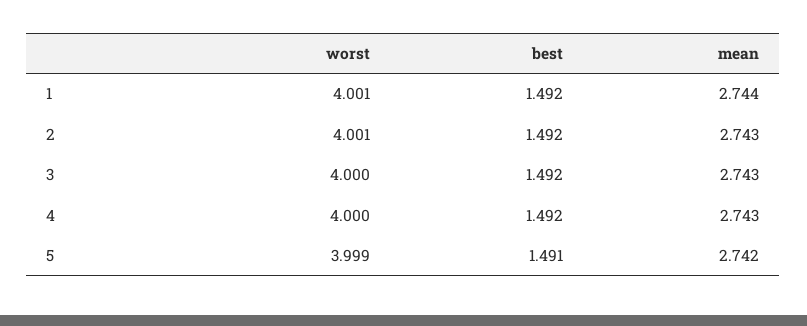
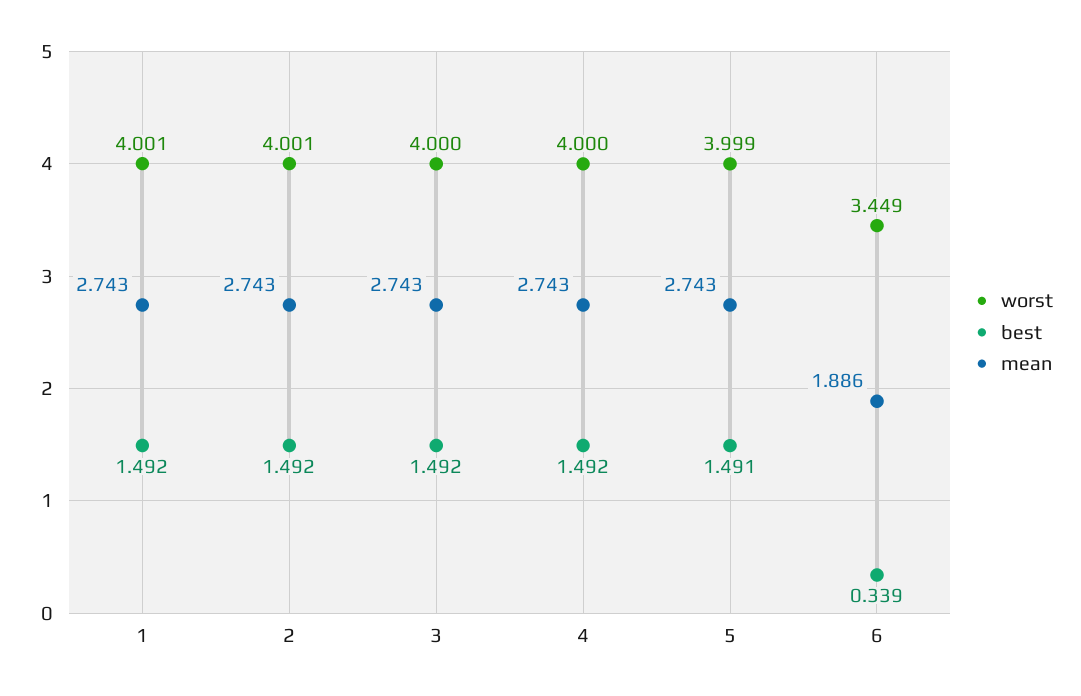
mean, 1: 2.744 -> 2.743
mean, 5: 2.742 -> 2.743
worst, 6: none -> 3.449
best, 6: none -> 0.339
mean, 6: none -> 1.886

